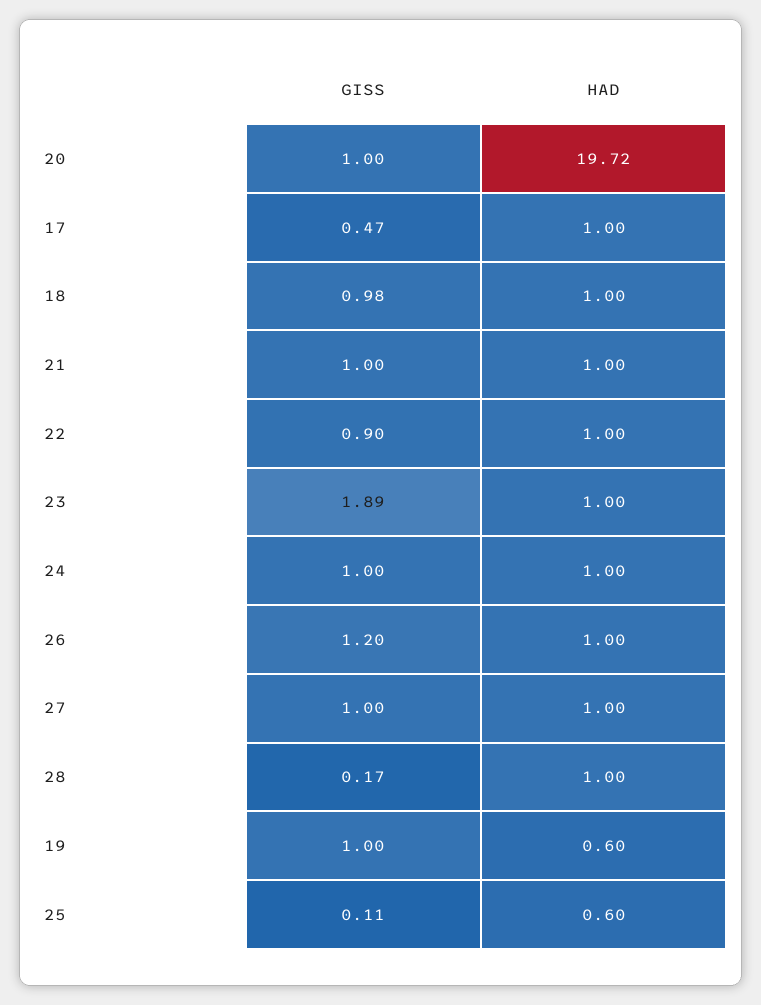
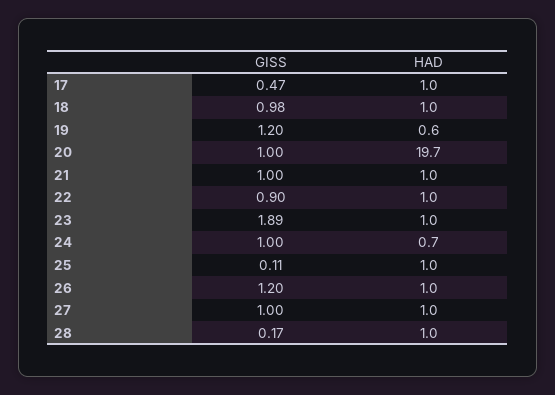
HAD, 24: 1 -> 0.7
GISS, 19: 1 -> 1.2
HAD, 25: 0.6 -> 1

